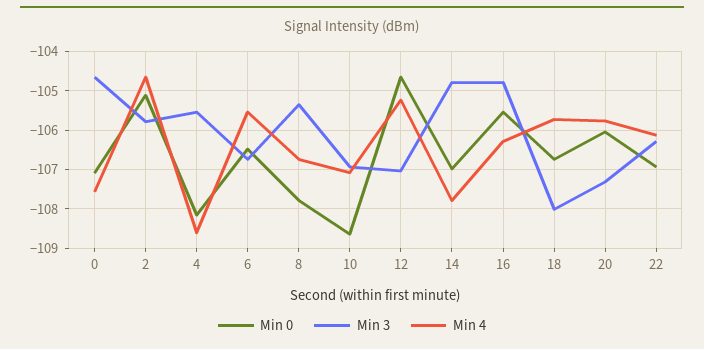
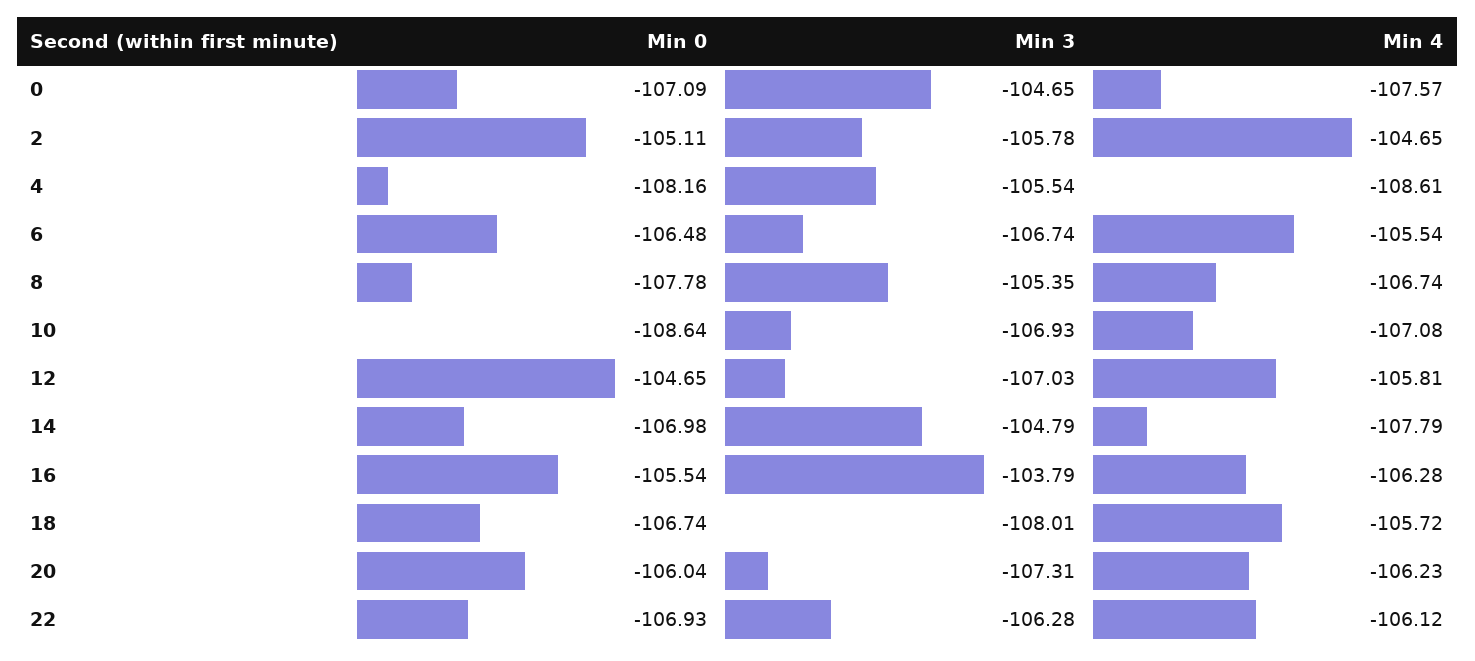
Min 4, 12: -105.2 -> -105.81
Min 3, 16: -104.8 -> -103.79
Min 4, 20: -105.8 -> -106.23

